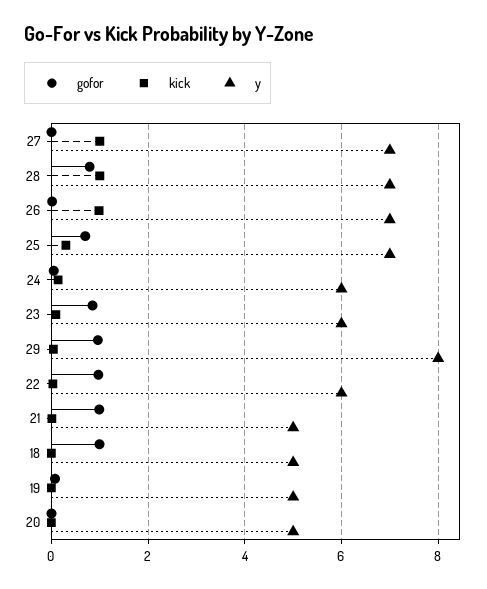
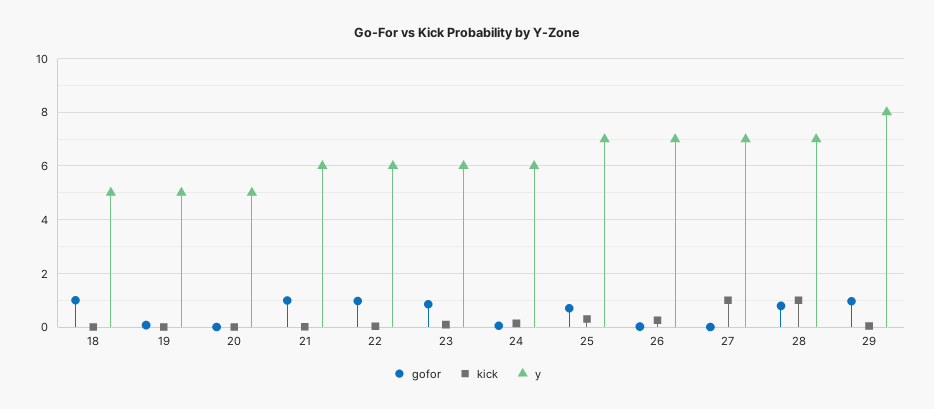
kick, 26: 1 -> 0.25
y, 21: 5 -> 6

